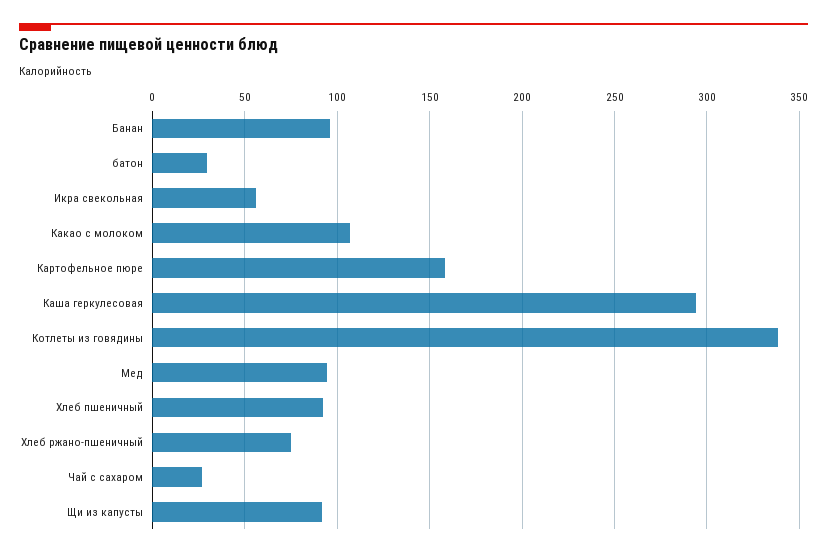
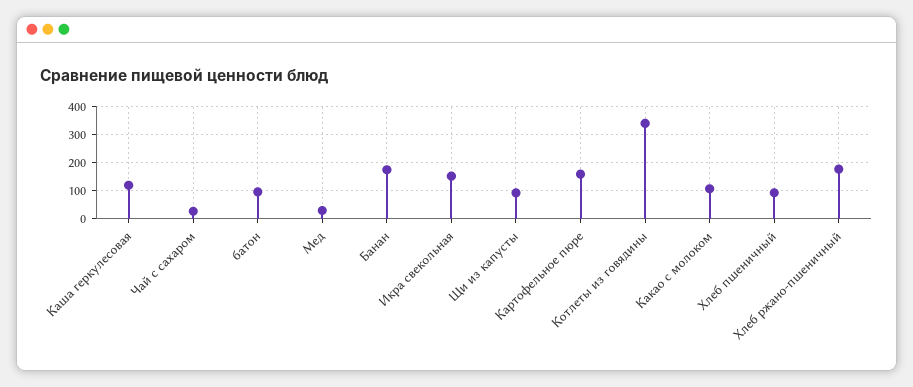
Банан: 95 -> 175
батон: 30 -> 100
Икра свекольная: 55 -> 150
Каша геркулесовая: 295 -> 125
Мед: 95 -> 25
Хлеб ржано-пшеничный: 75 -> 175

